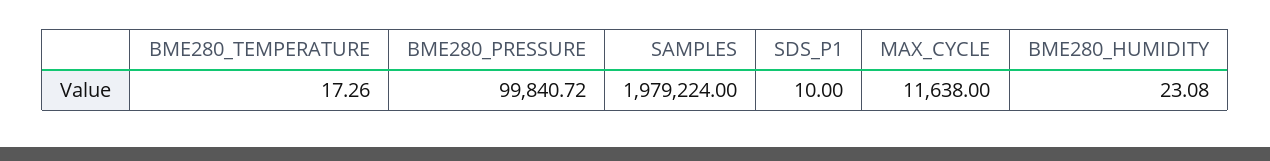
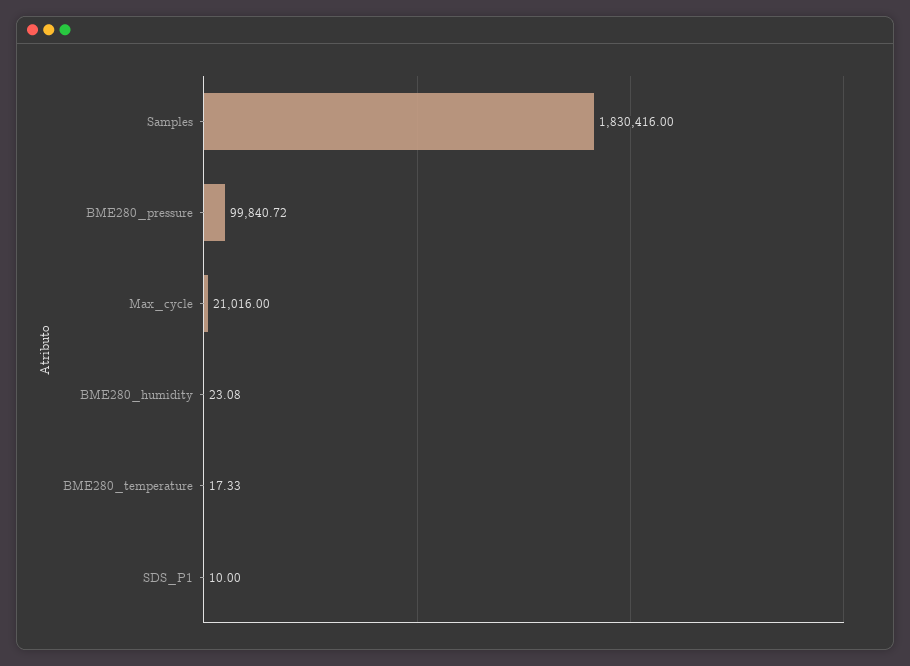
BME280_TEMPERATURE: 17.26 -> 17.33
SAMPLES: 1979224 -> 1830416
MAX_CYCLE: 11638 -> 21016

